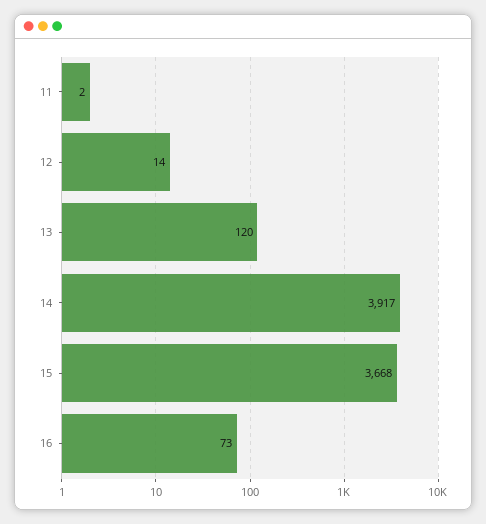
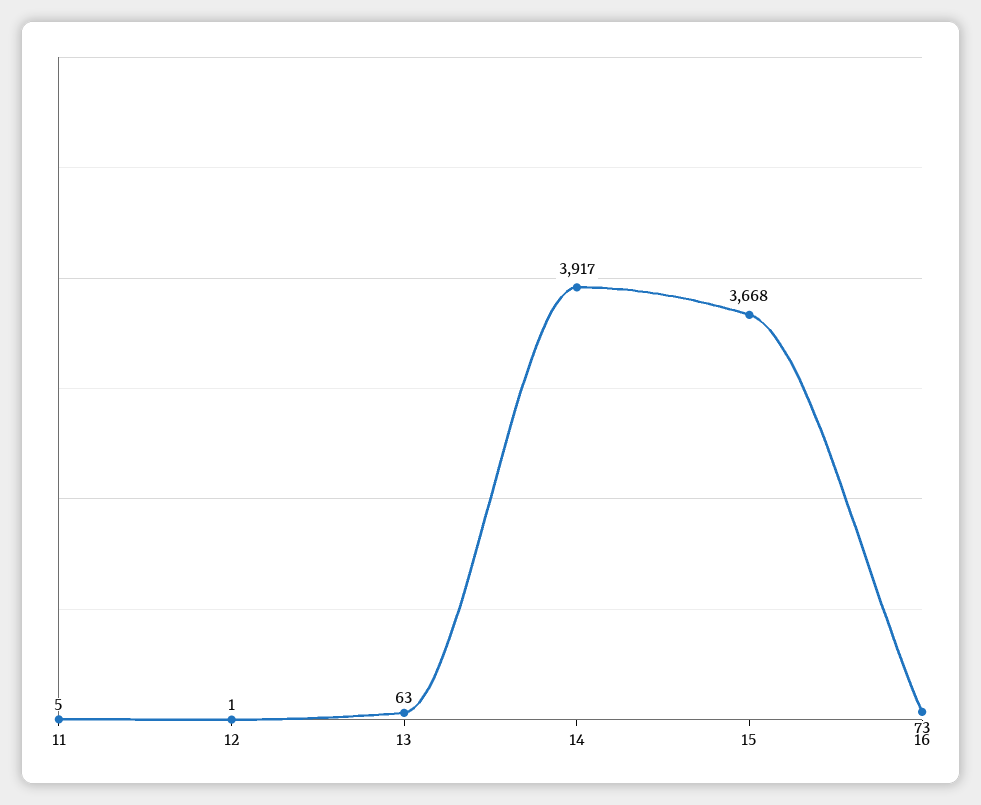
11: 2 -> 5
12: 14 -> 1
13: 120 -> 63

